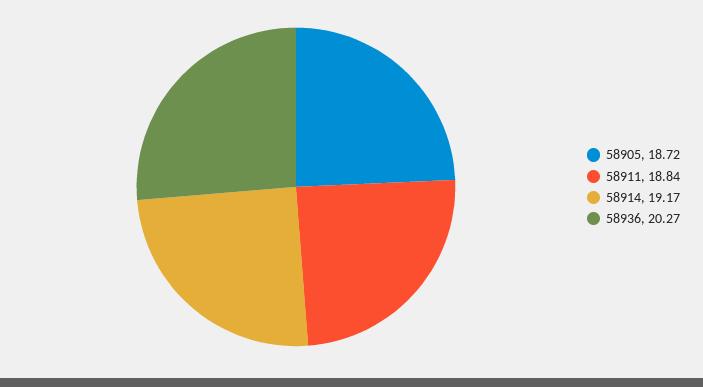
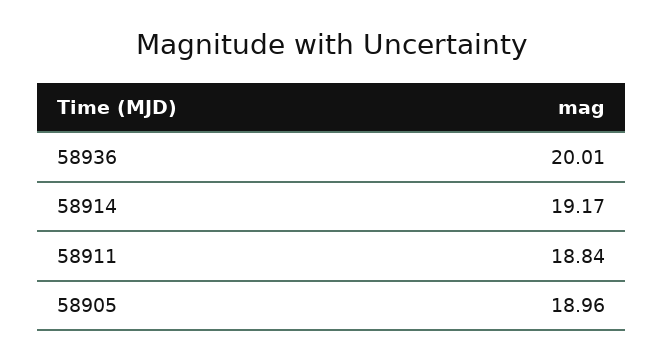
58905: 18.72 -> 18.96
58936: 20.27 -> 20.01

